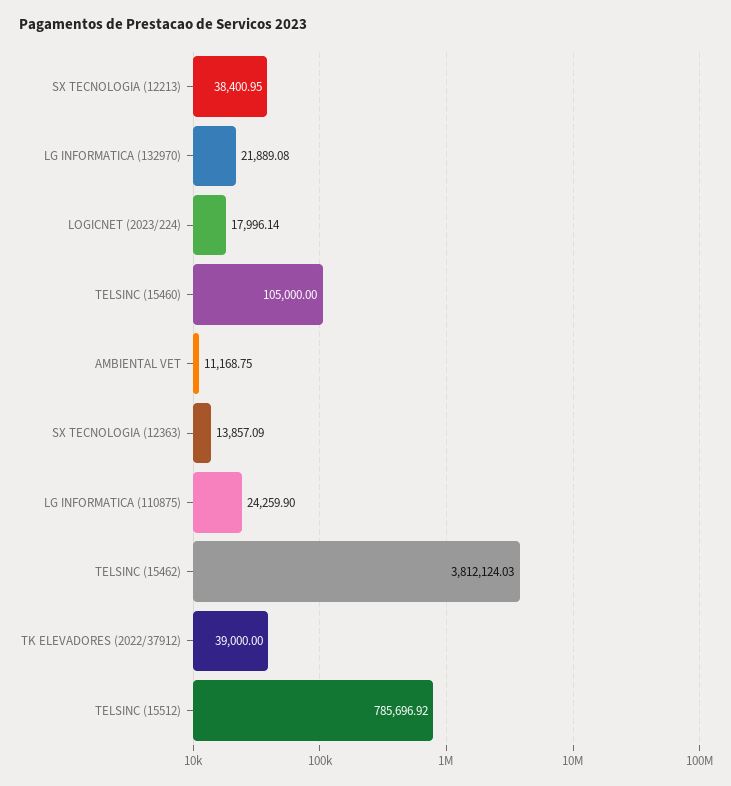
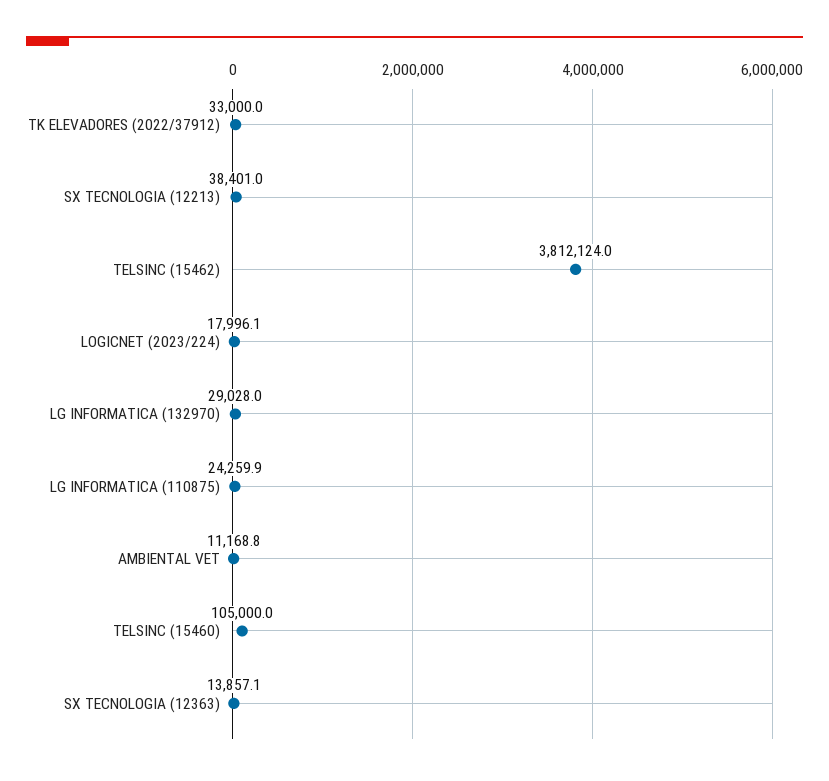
LG INFORMATICA (132970): 21889.08 -> 29028
TK ELEVADORES (2022/37912): 39000 -> 33000
TELSINC (15512): 785696.92 -> none

